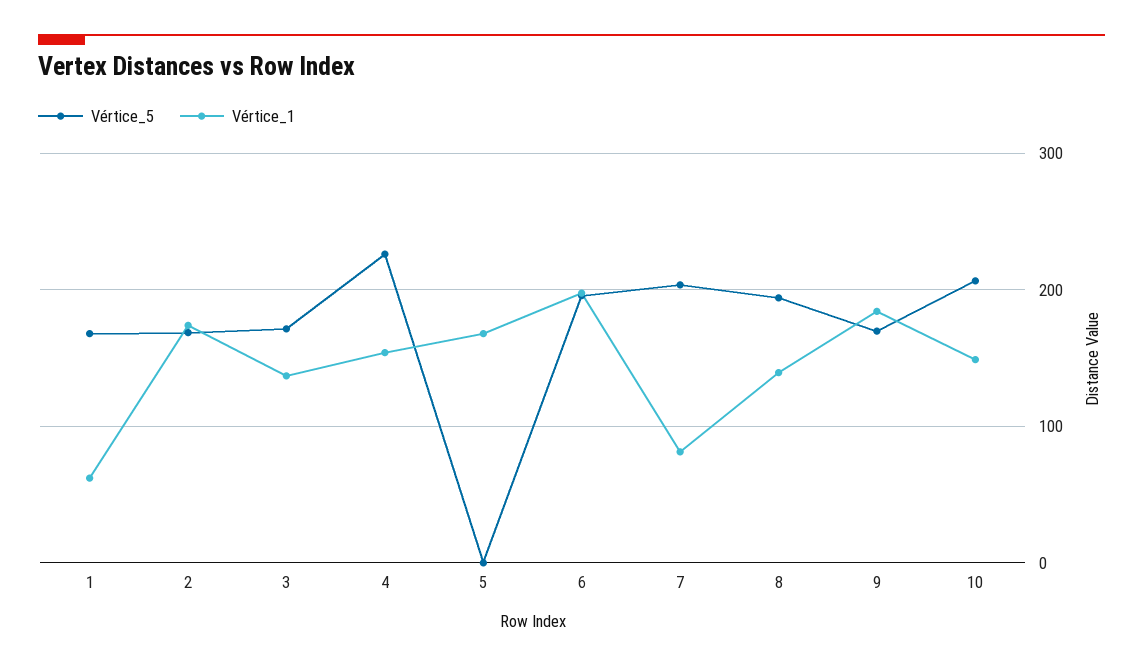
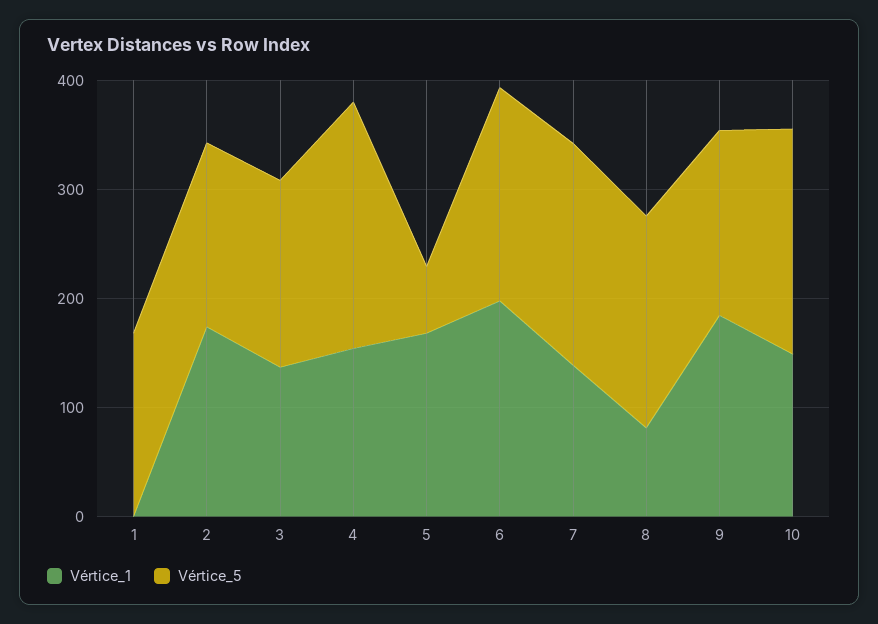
Vértice_1, 1: 60 -> 0
Vértice_5, 5: 0 -> 60
Vértice_1, 7: 80 -> 140
Vértice_1, 8: 140 -> 80

